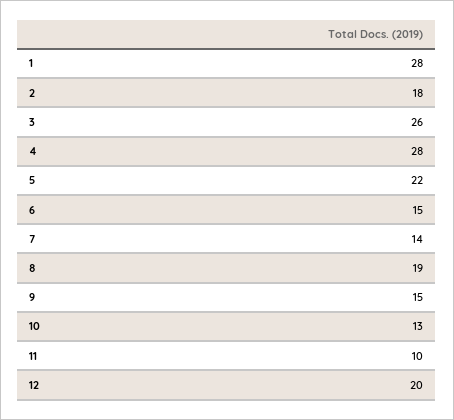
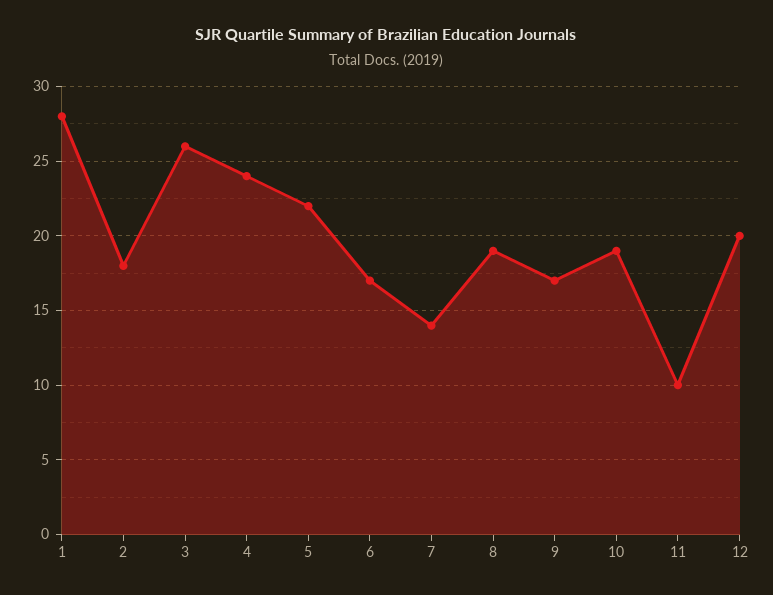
4: 28 -> 24
6: 15 -> 17
9: 15 -> 17
10: 13 -> 19

